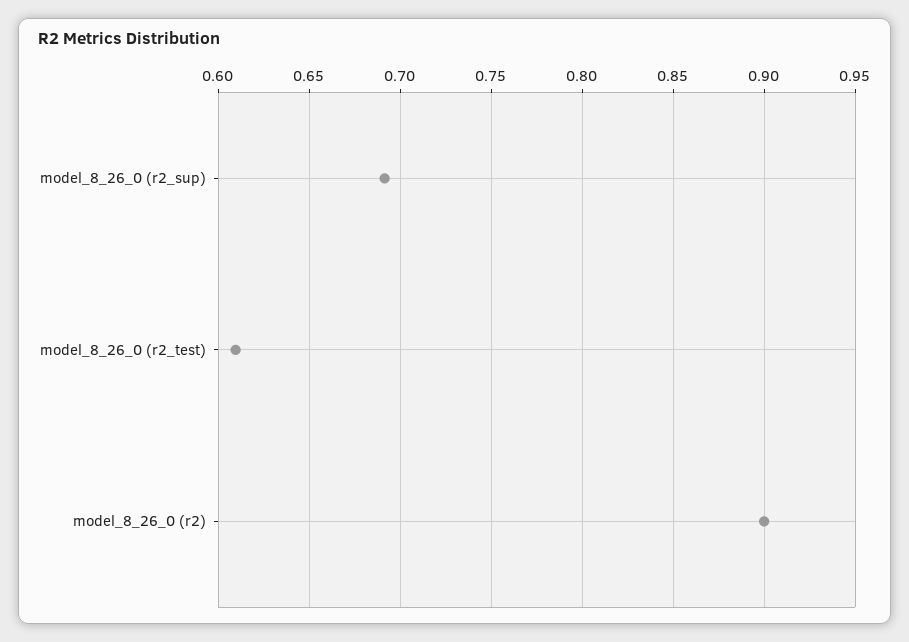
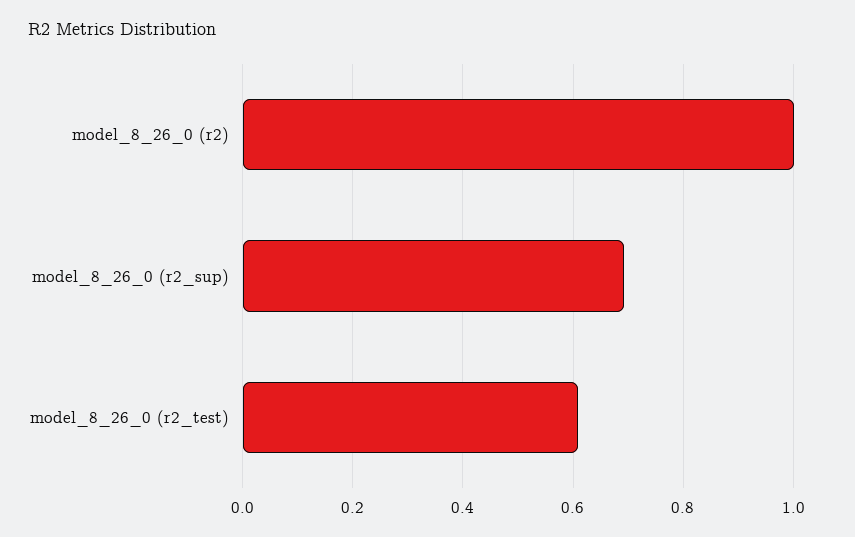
model_8_26_0 (r2): 0.9 -> 1

